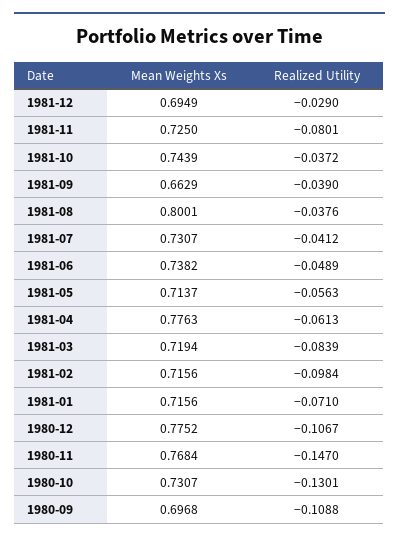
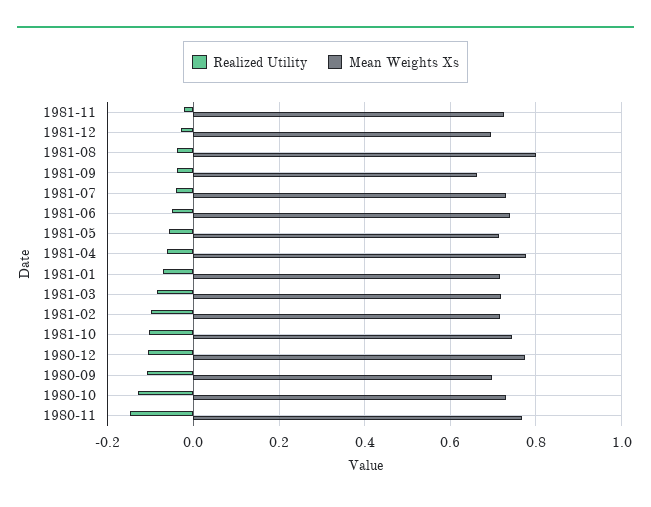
Realized Utility, 1981-11: -0.0801 -> -0.02
Realized Utility, 1981-10: -0.0372 -> -0.1

